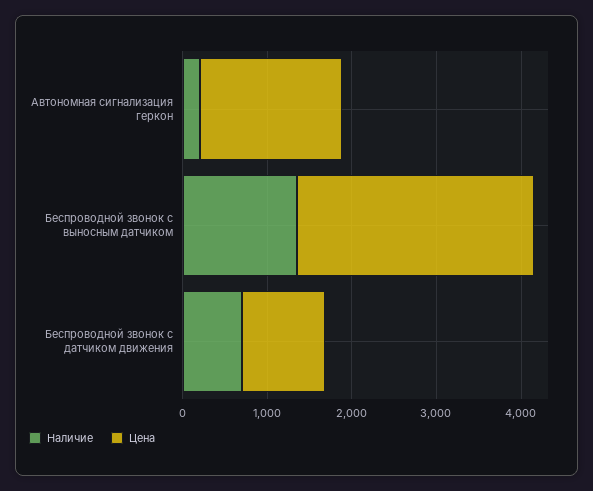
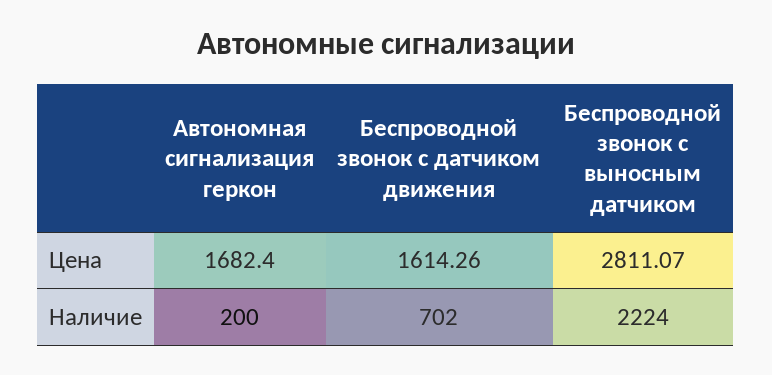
Наличие, Беспроводной звонок с выносным датчиком: 1400 -> 2224
Цена, Беспроводной звонок с датчиком движения: 1000 -> 1614.26

